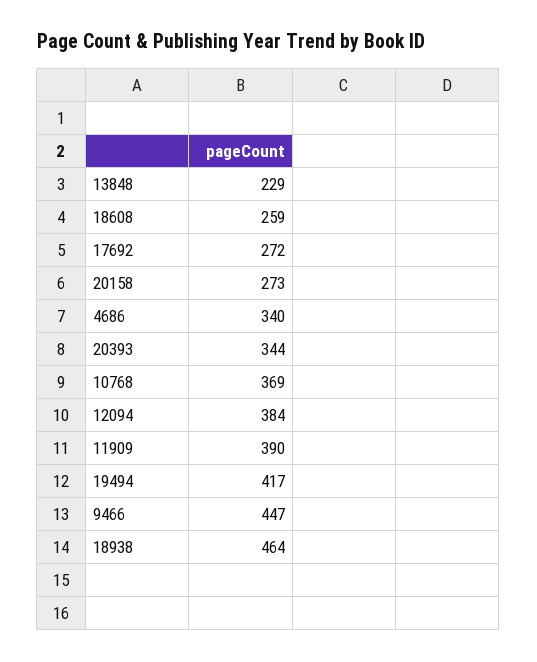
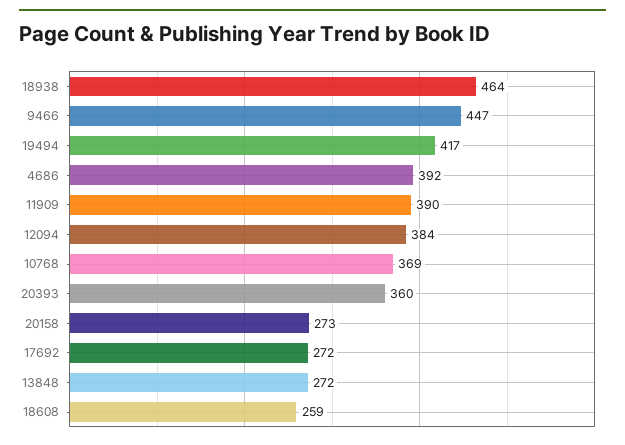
13848: 229 -> 272
4686: 340 -> 392
20393: 344 -> 360

